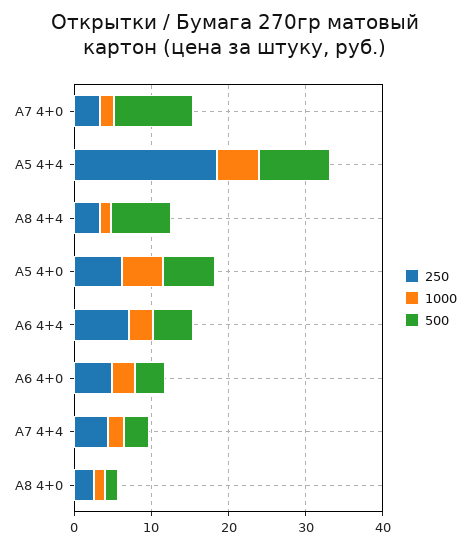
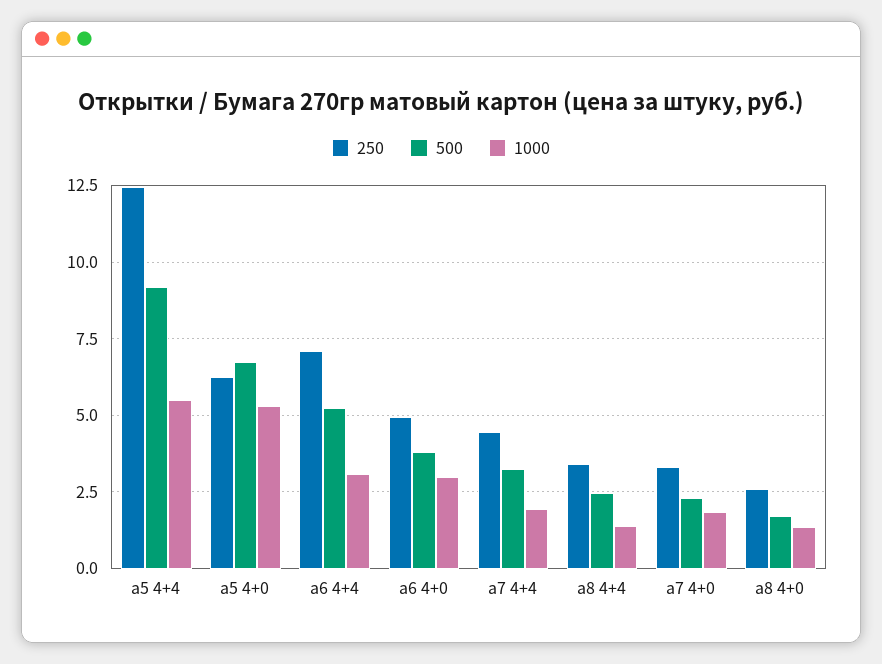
500, А7 4+0: 10 -> 2.25
250, А5 4+4: 18 -> 12.5
500, А8 4+4: 8 -> 2.5

